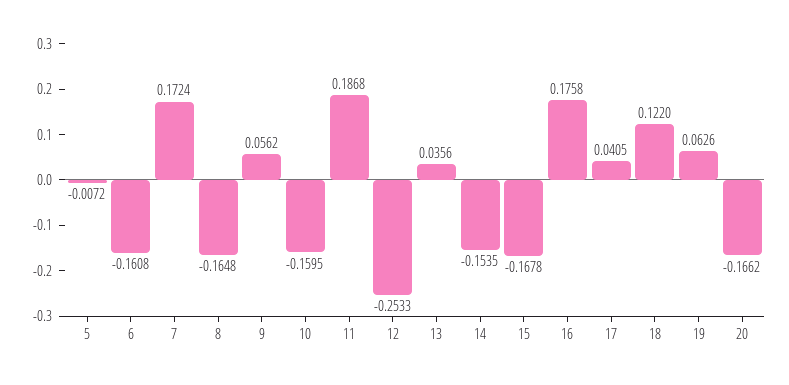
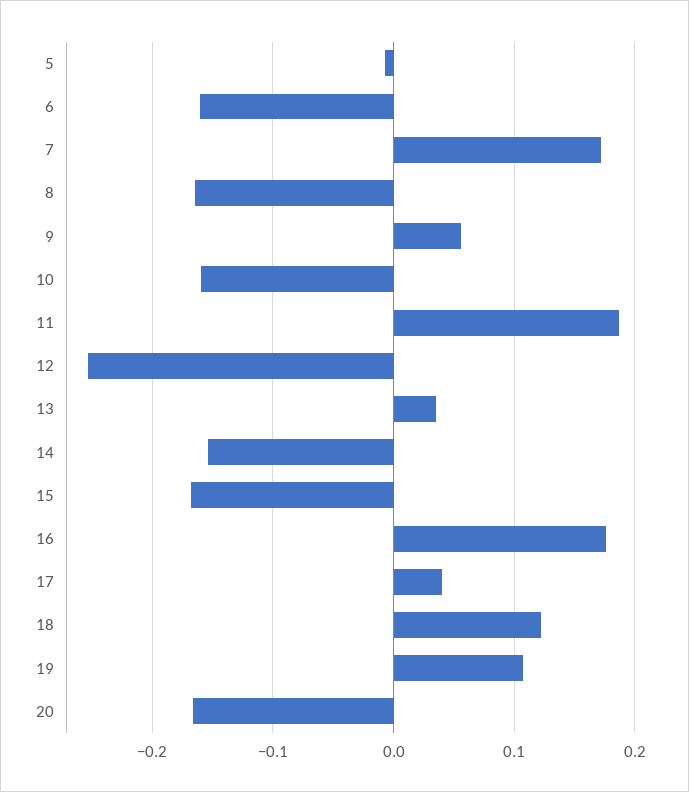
19: 0.0626 -> 0.11

